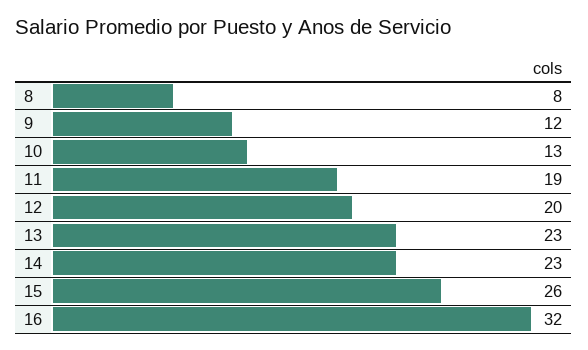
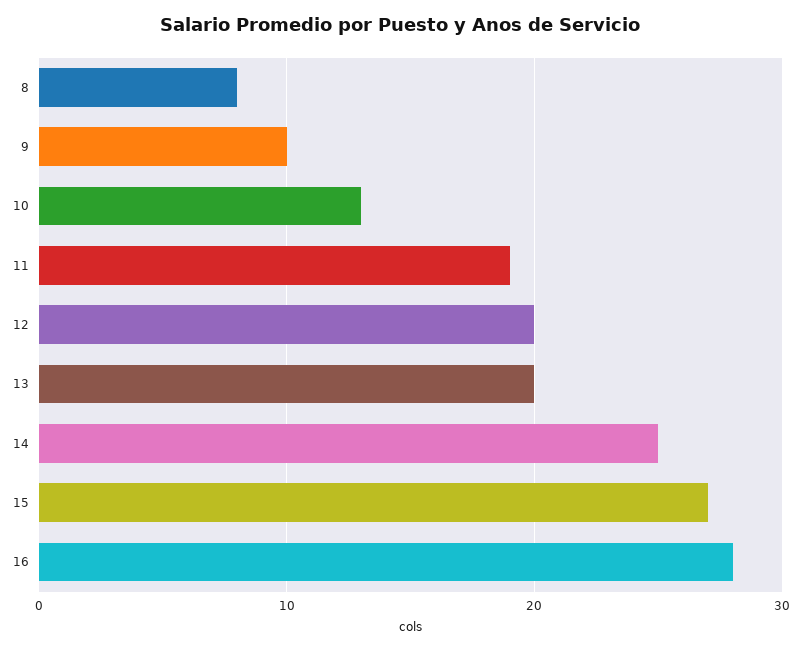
9: 12 -> 10
13: 23 -> 20
14: 23 -> 25
15: 26 -> 27
16: 32 -> 28

